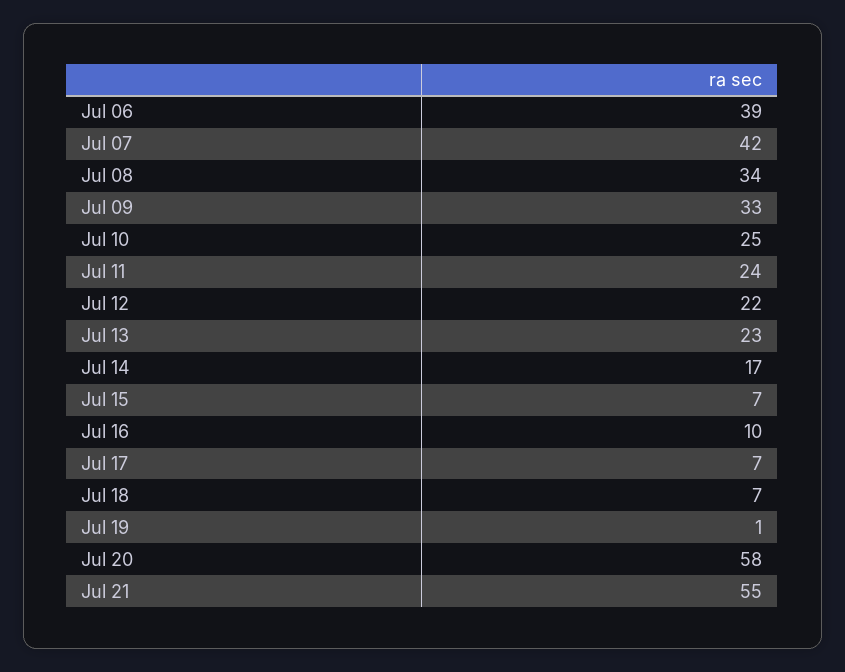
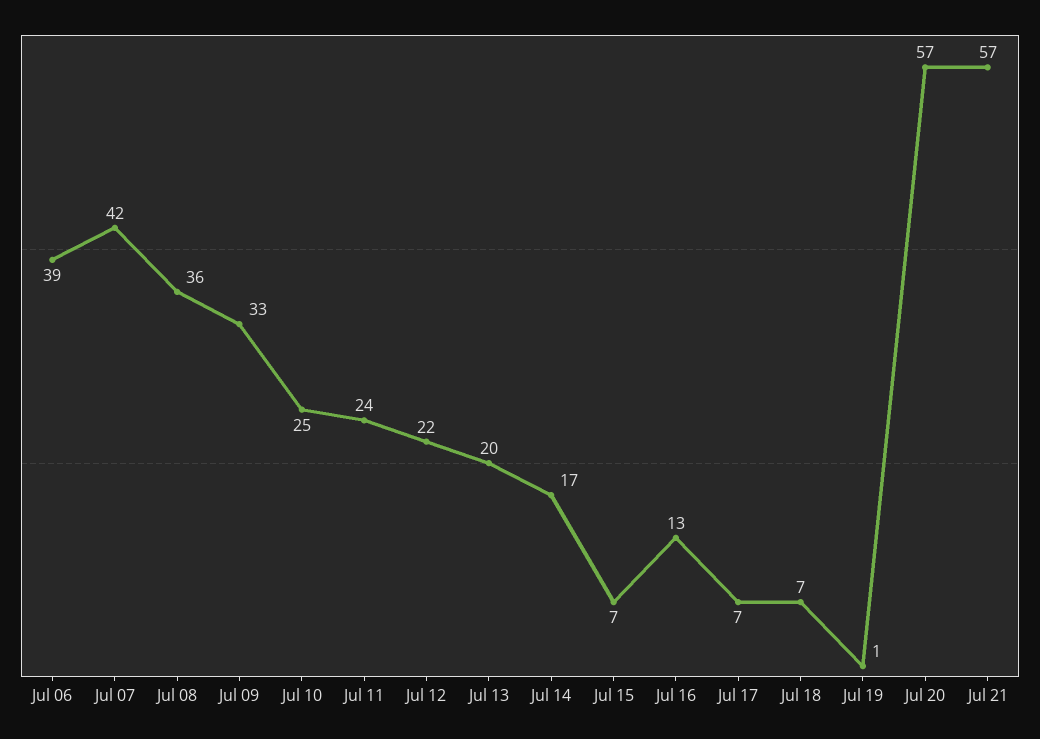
Jul 08: 34 -> 36
Jul 13: 23 -> 20
Jul 16: 10 -> 13
Jul 20: 58 -> 57
Jul 21: 55 -> 57

